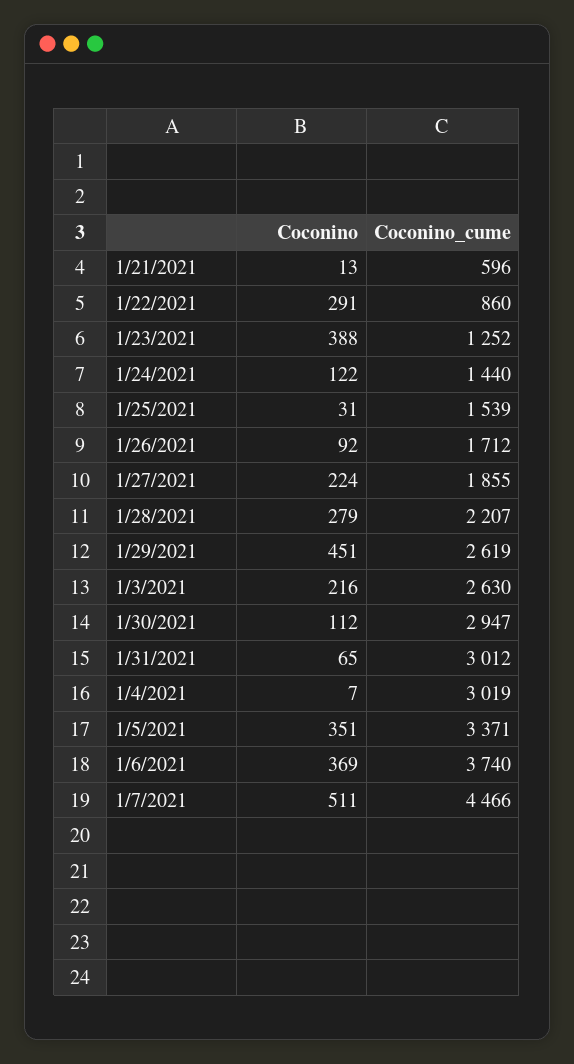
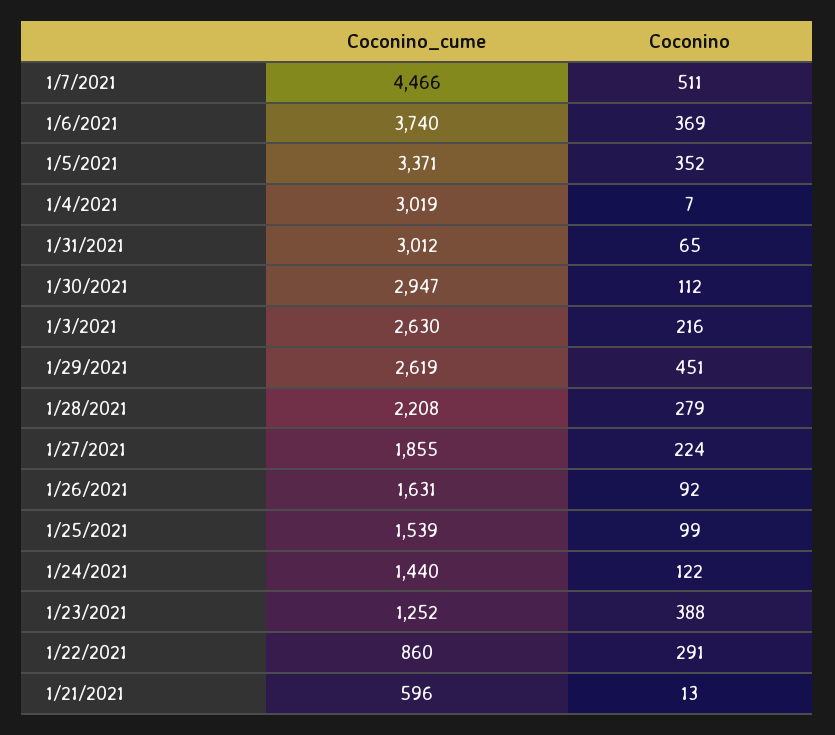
Coconino, 1/25/2021: 31 -> 99
Coconino_cume, 1/26/2021: 1712 -> 1631
Coconino_cume, 1/28/2021: 2207 -> 2208
Coconino, 1/5/2021: 351 -> 352

